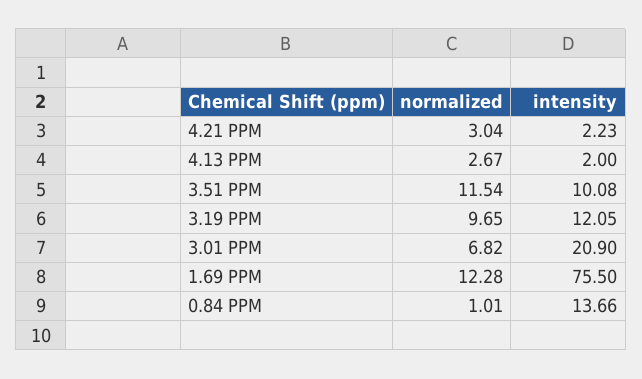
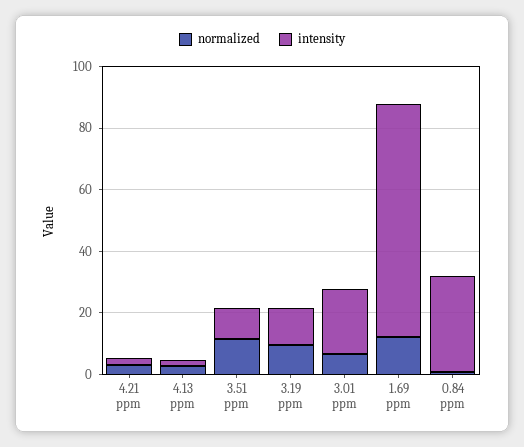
intensity, 0.84 PPM: 13.66 -> 30

